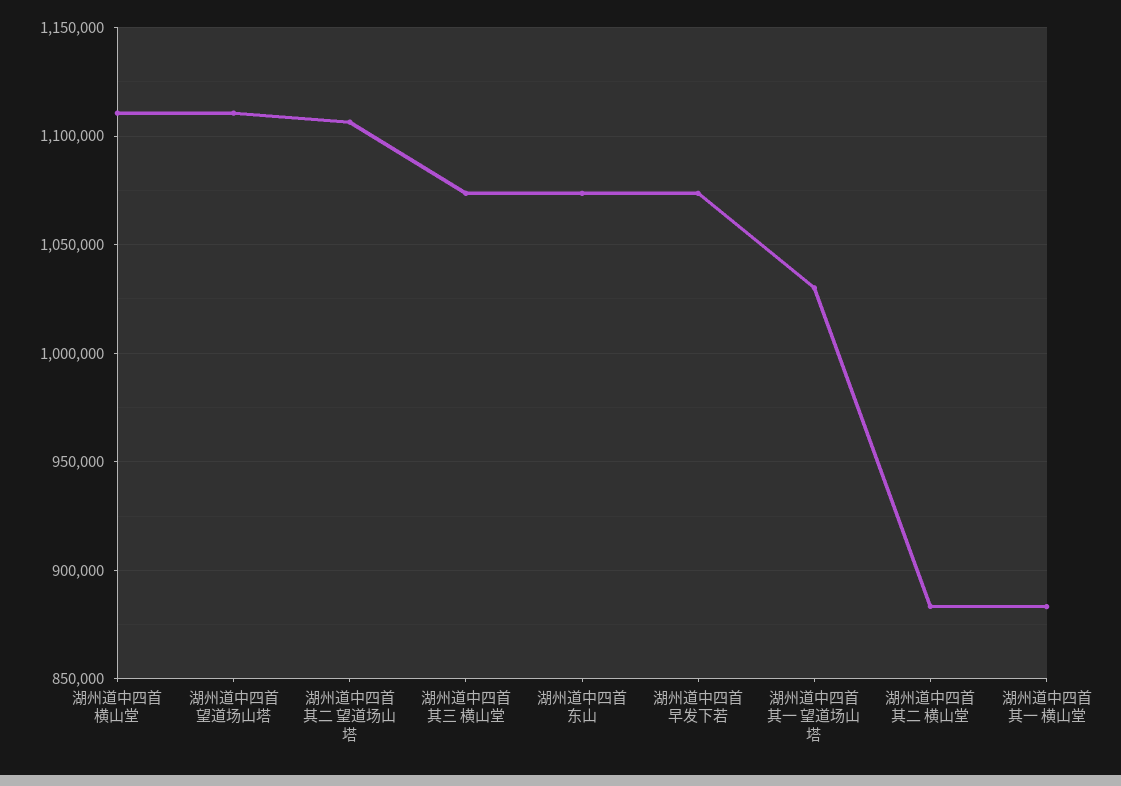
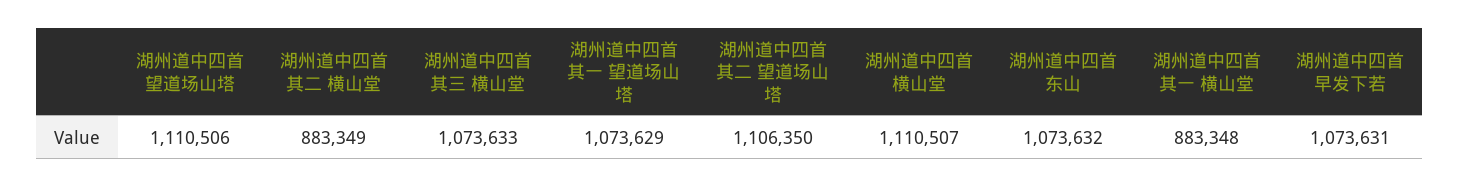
湖州道中四首 其一 望道场山塔: 1030000 -> 1073629

